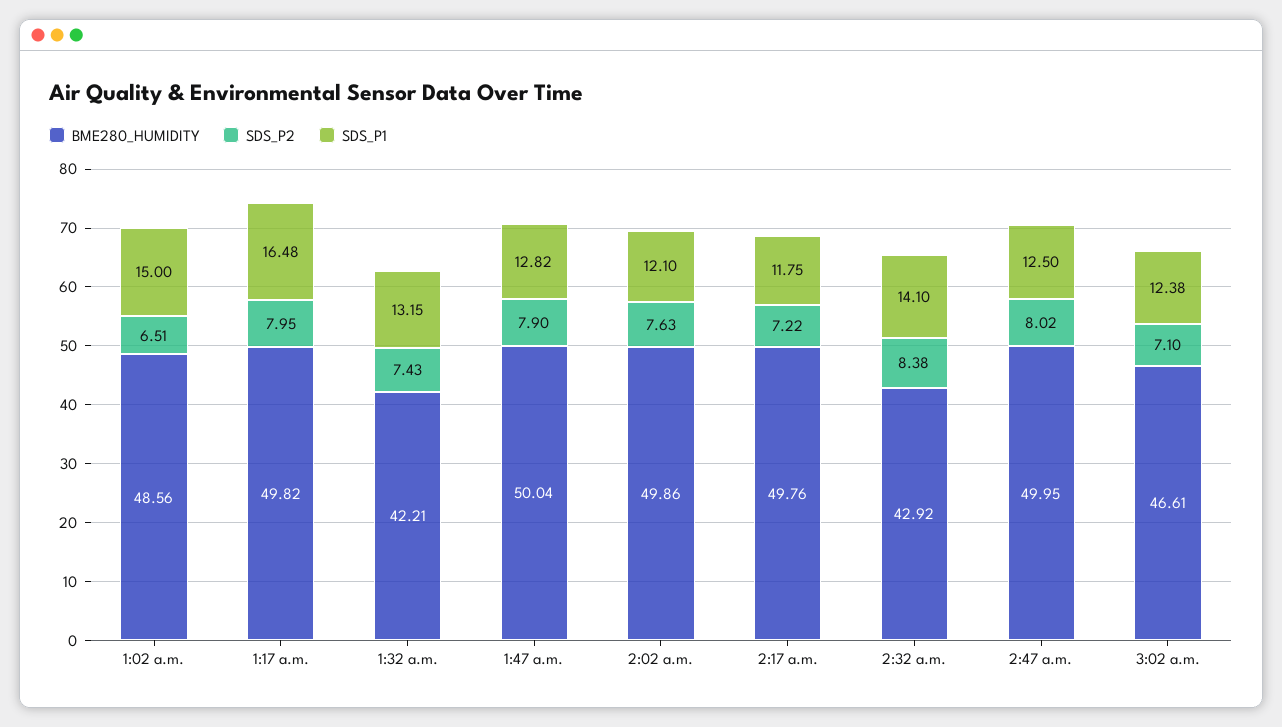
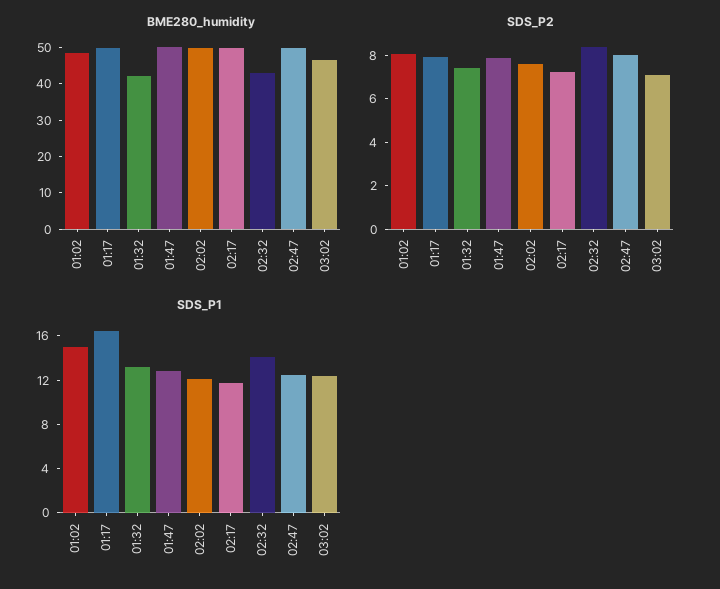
SDS_P2, 1:02 a.m.: 6.51 -> 8

